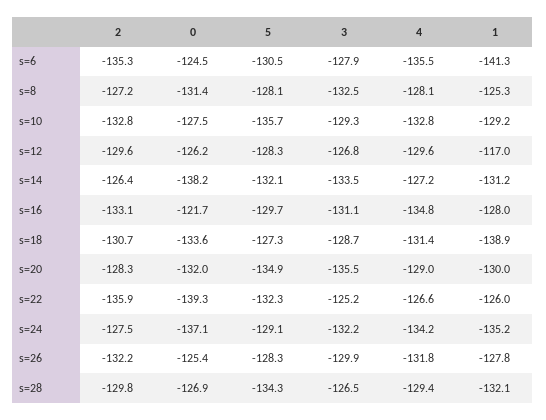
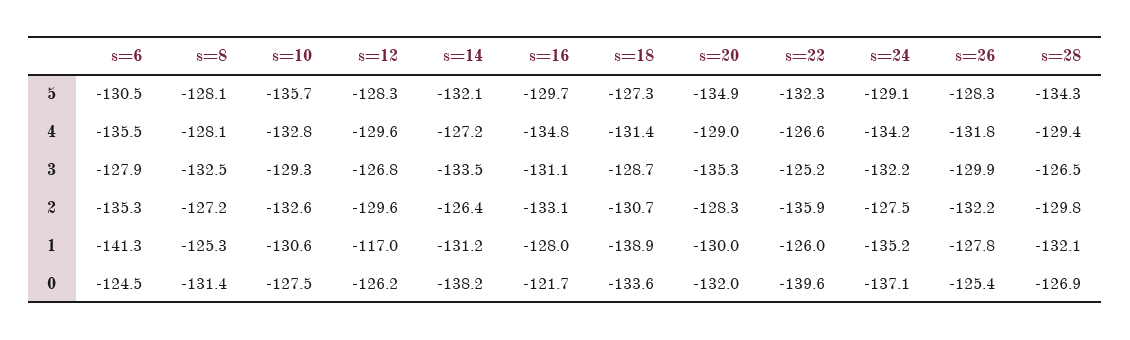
2, s=10: -132.8 -> -132.6
1, s=10: -129.2 -> -130.6
3, s=20: -135.5 -> -135.3
0, s=22: -139.3 -> -139.6

